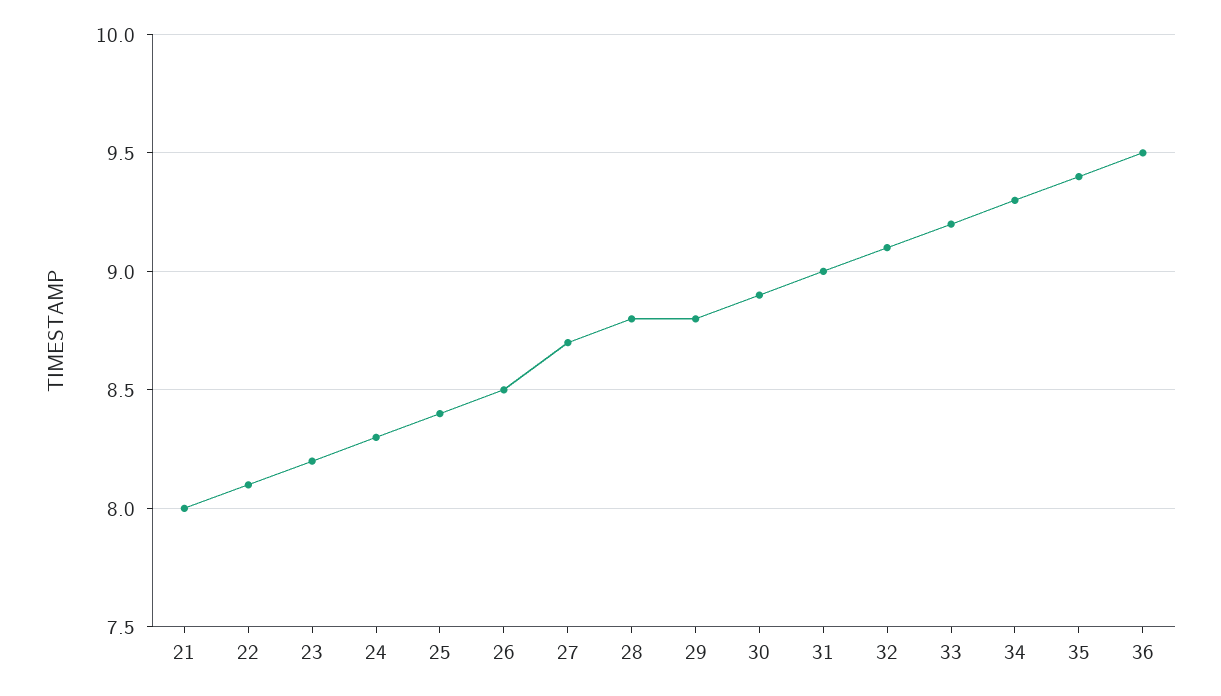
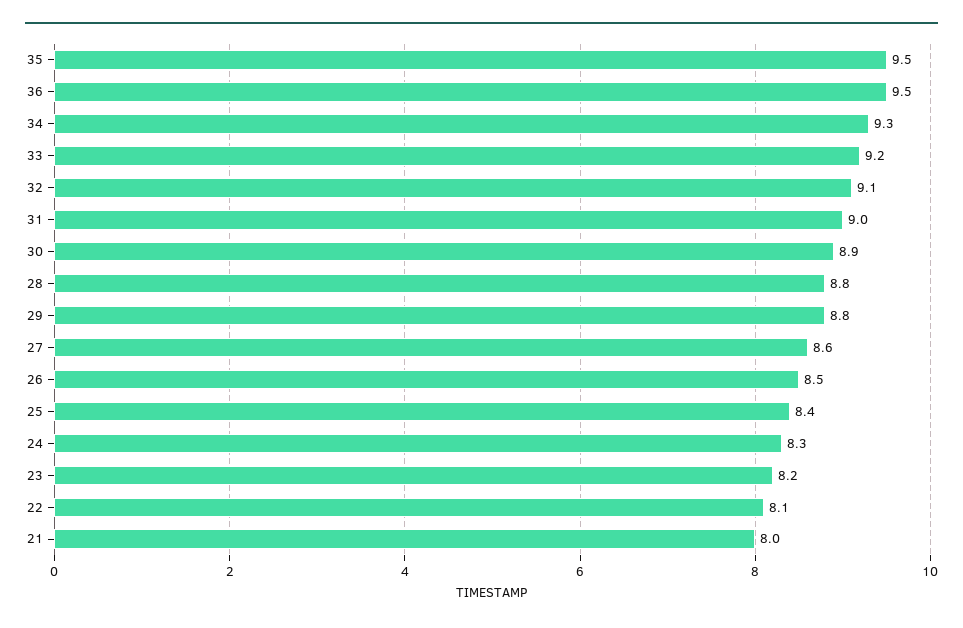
27: 8.7 -> 8.6
35: 9.4 -> 9.5

